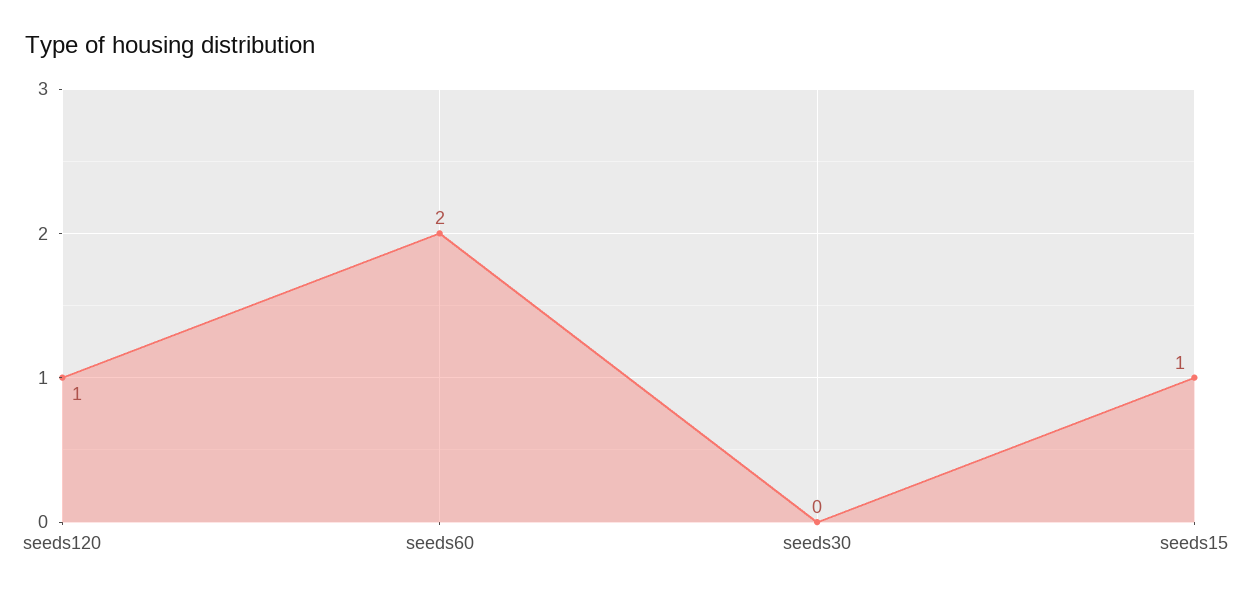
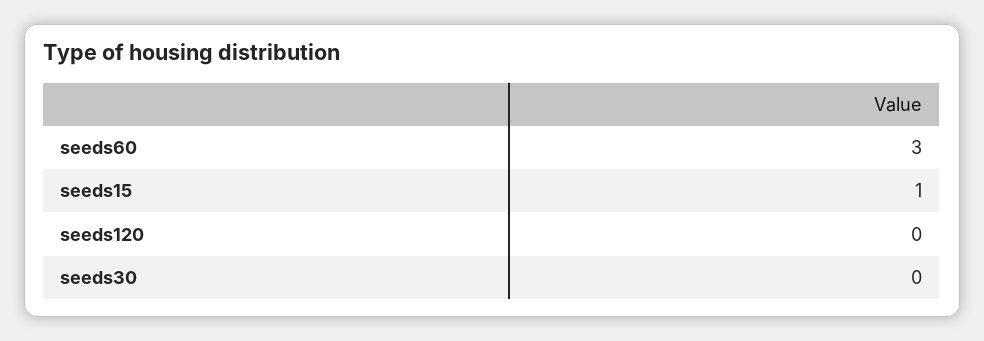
seeds120: 1 -> 0
seeds60: 2 -> 3

